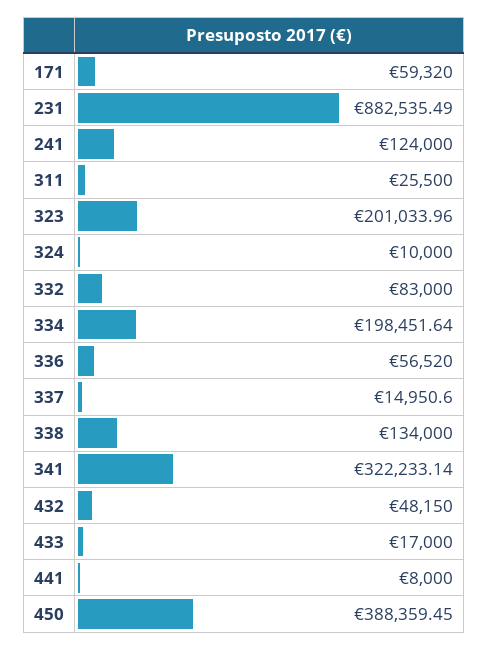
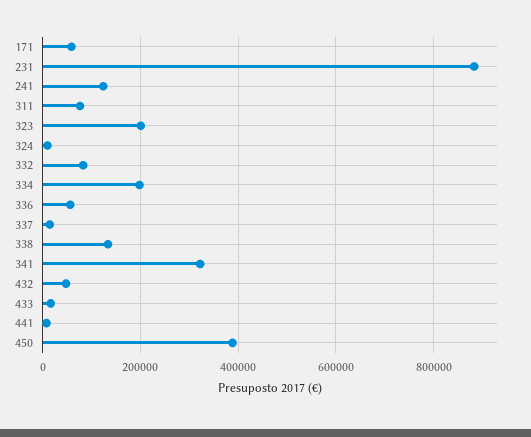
311: 25500 -> 80000

